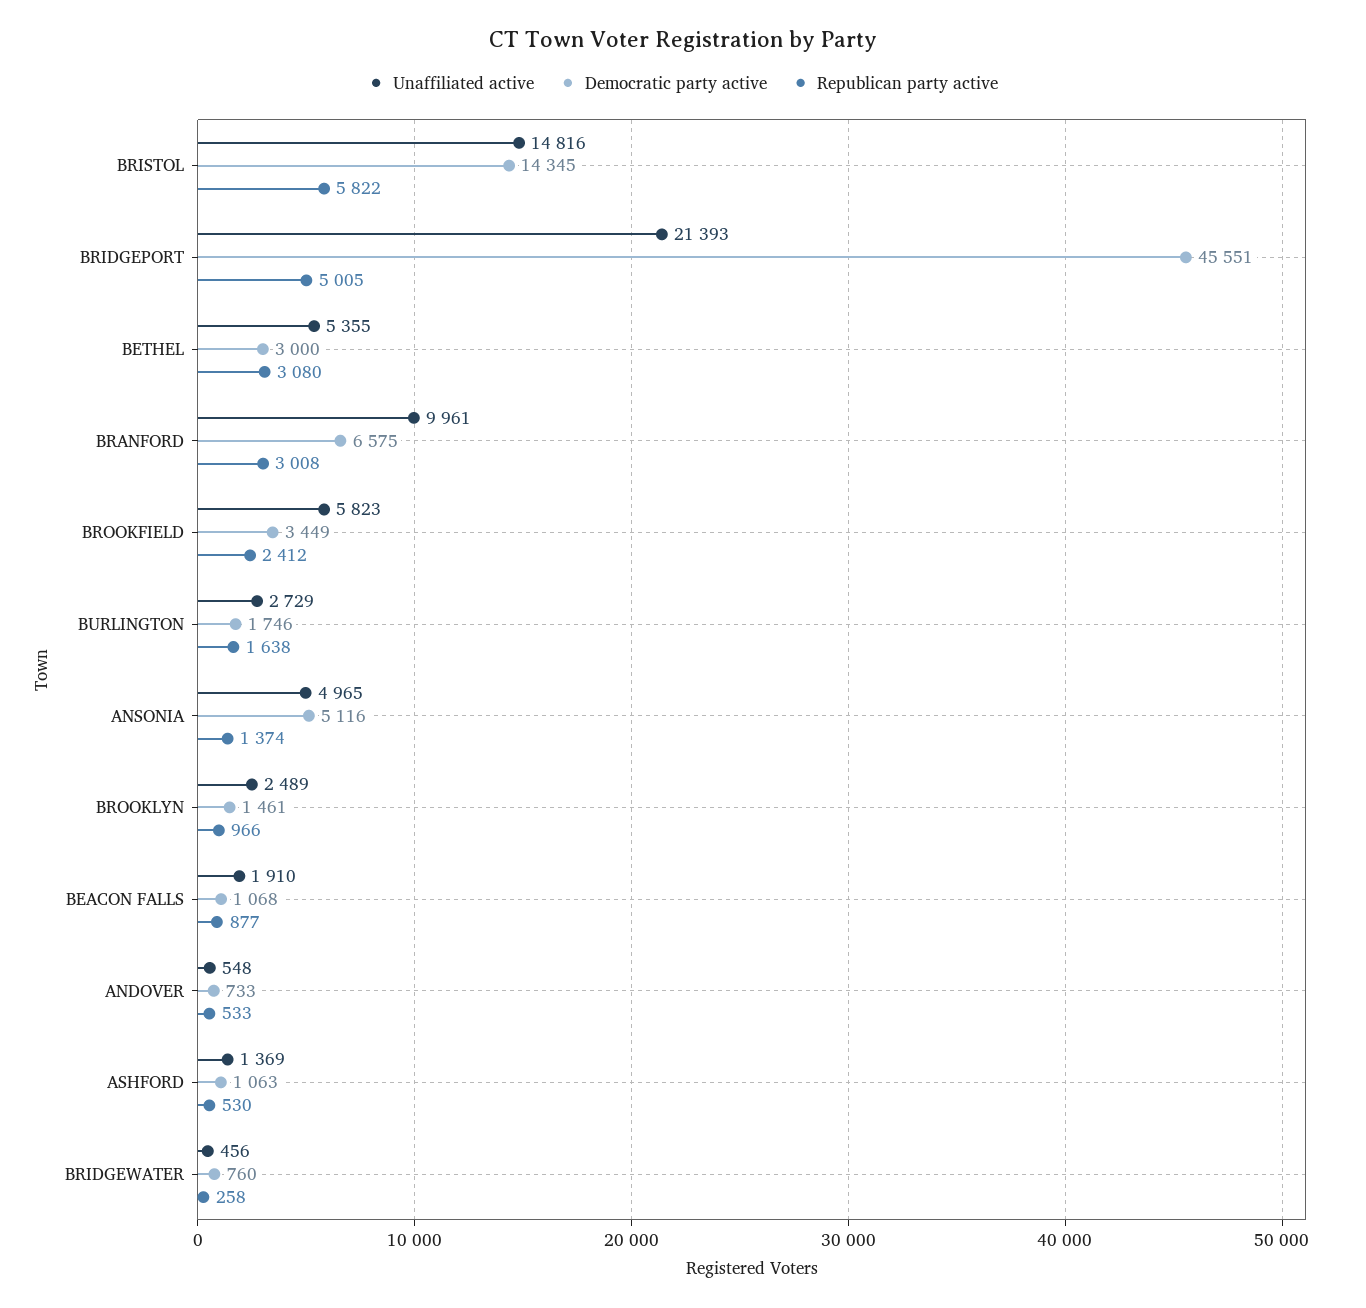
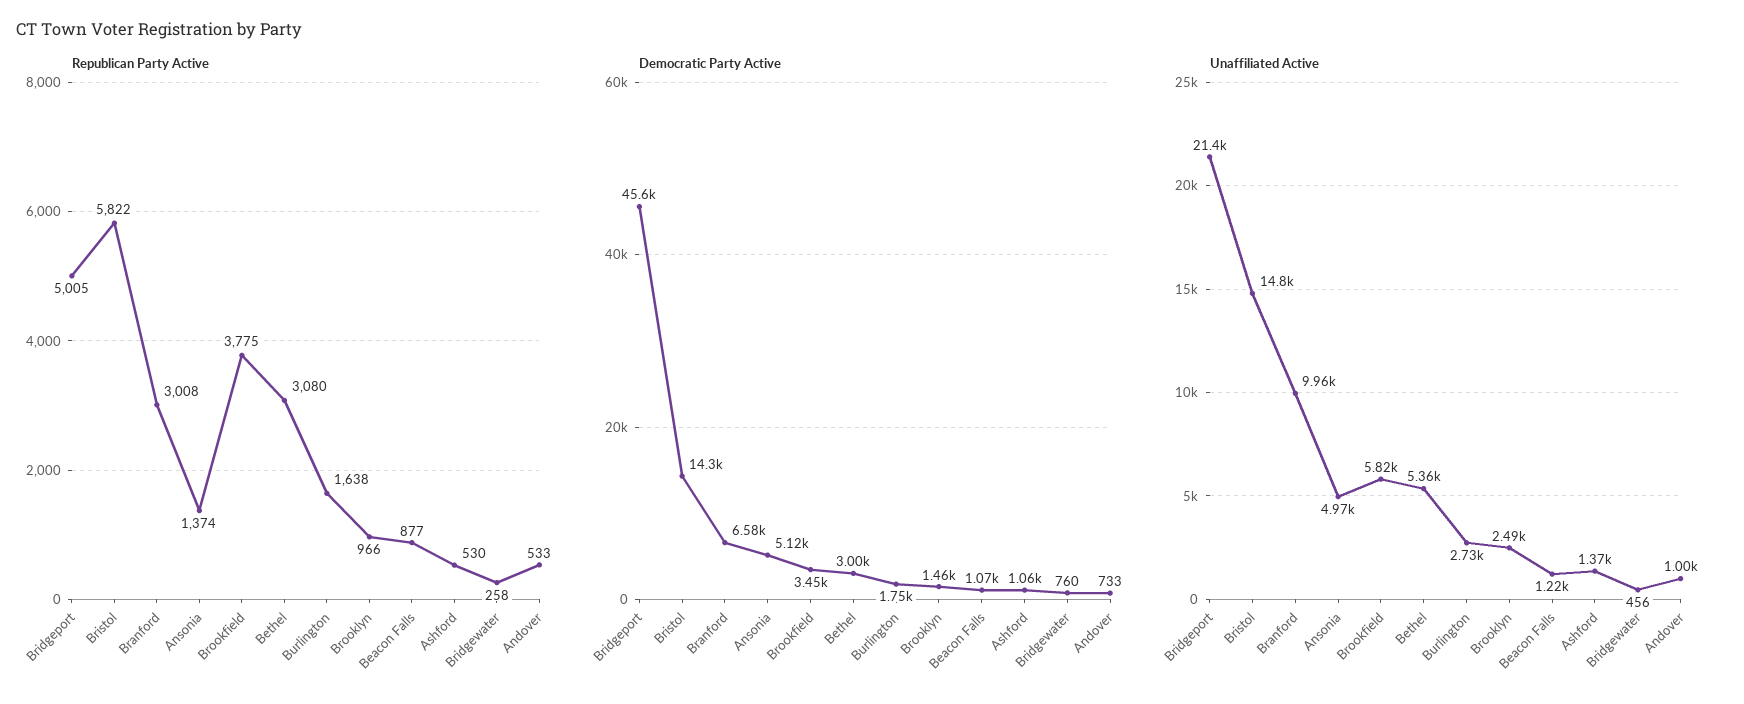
Republican party active, BROOKFIELD: 2412 -> 3775
Unaffiliated active, BEACON FALLS: 1910 -> 1220
Unaffiliated active, ANDOVER: 548 -> 1000

